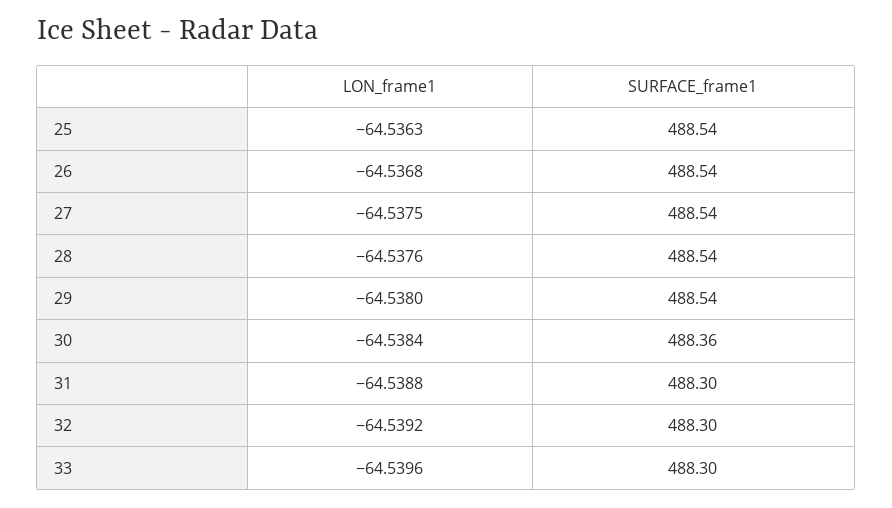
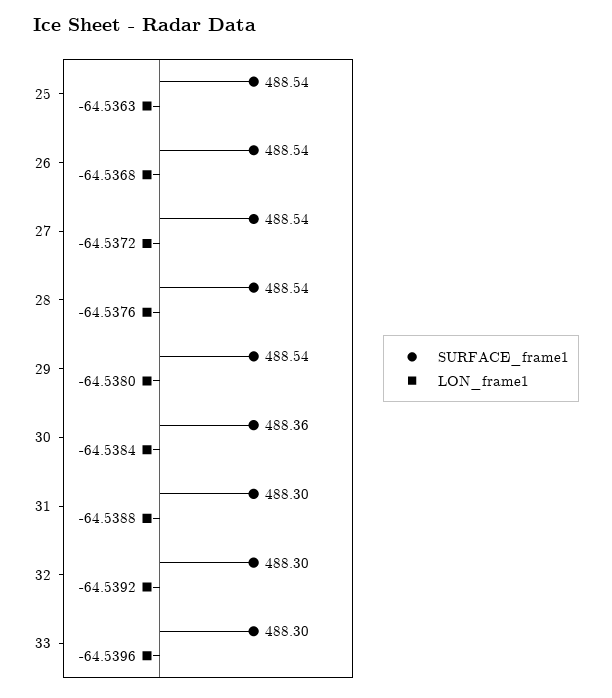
LON_frame1, 27: -64.5375 -> -64.5372

